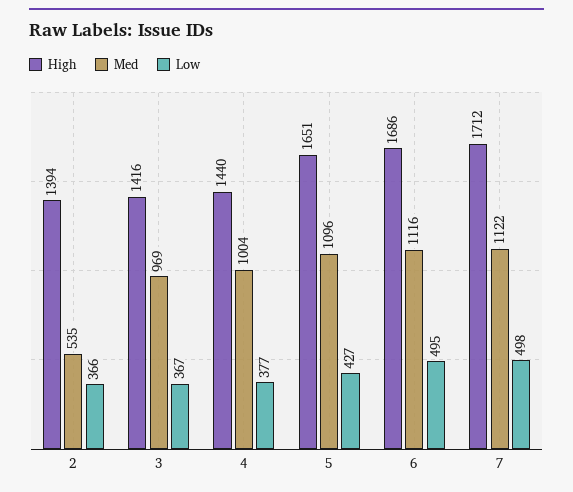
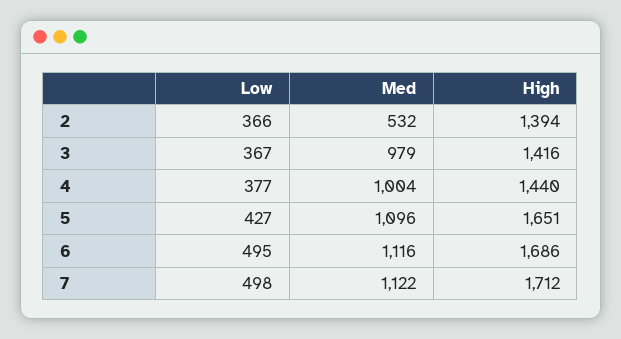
Med, 2: 535 -> 532
Med, 3: 969 -> 979

